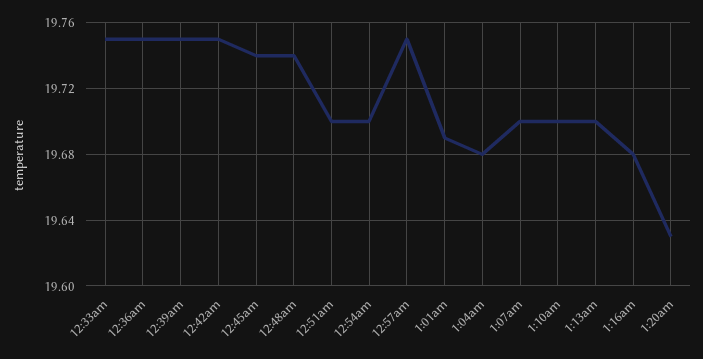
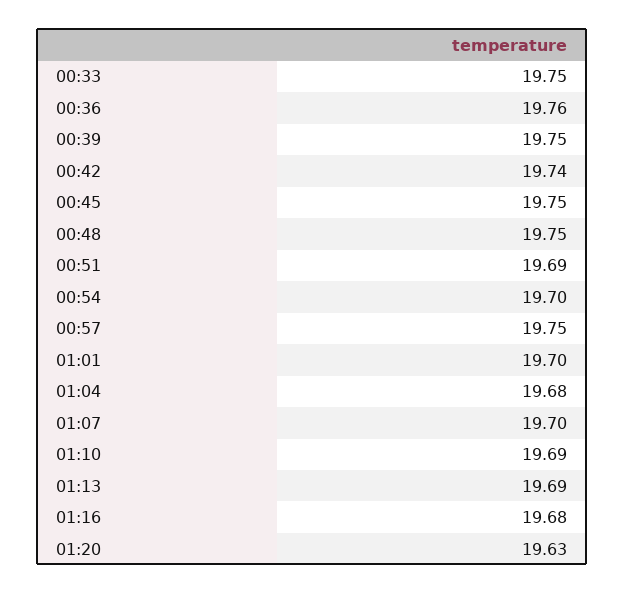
12:36am: 19.75 -> 19.76
12:42am: 19.75 -> 19.74
12:45am: 19.74 -> 19.75
12:48am: 19.74 -> 19.75
12:51am: 19.7 -> 19.69
1:01am: 19.69 -> 19.7
1:10am: 19.7 -> 19.69
1:13am: 19.7 -> 19.69

